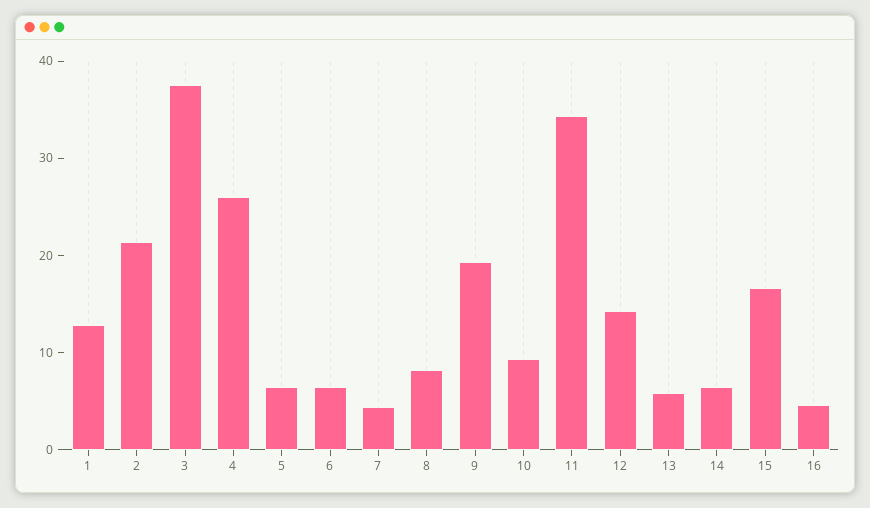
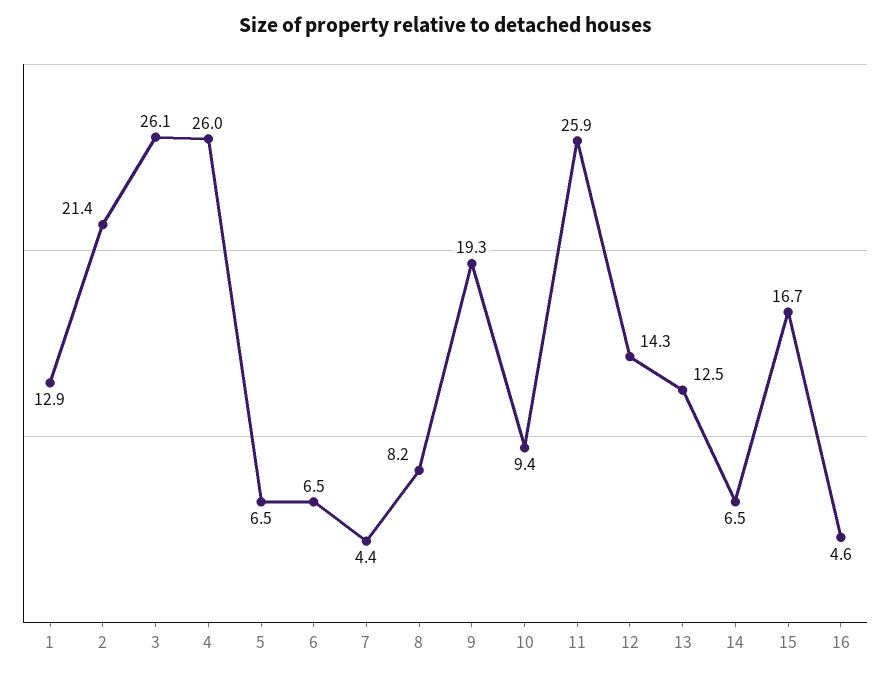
3: 38 -> 26.1
11: 34 -> 25.9
13: 6 -> 12.5

